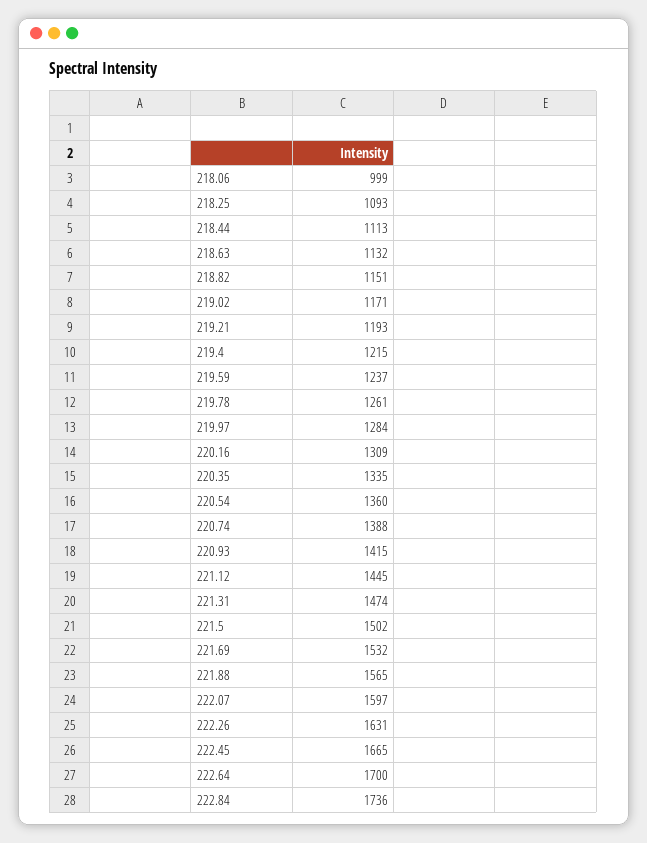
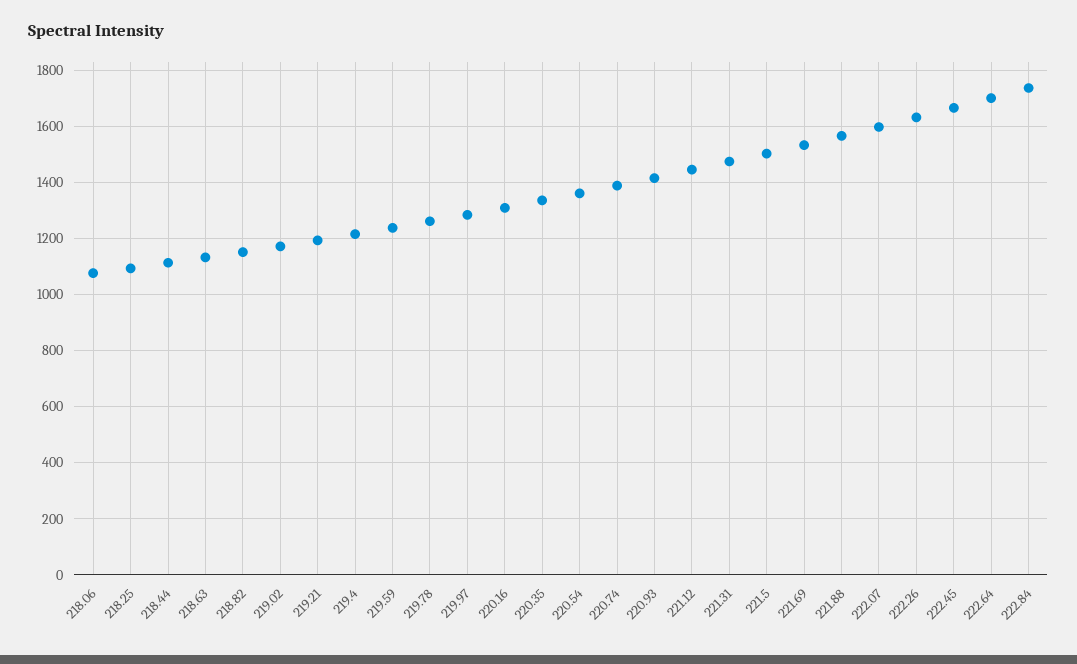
218.06: 999 -> 1075

